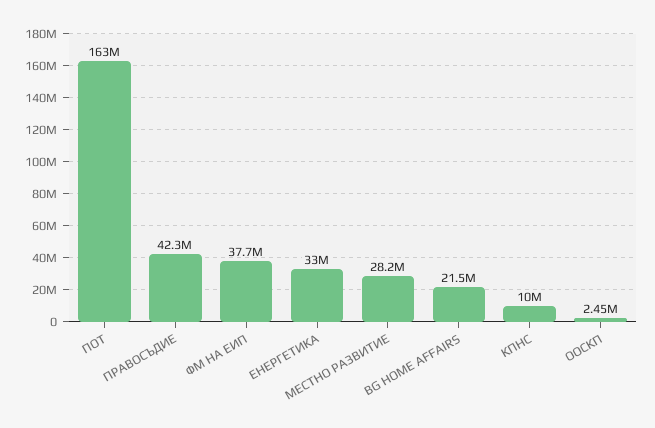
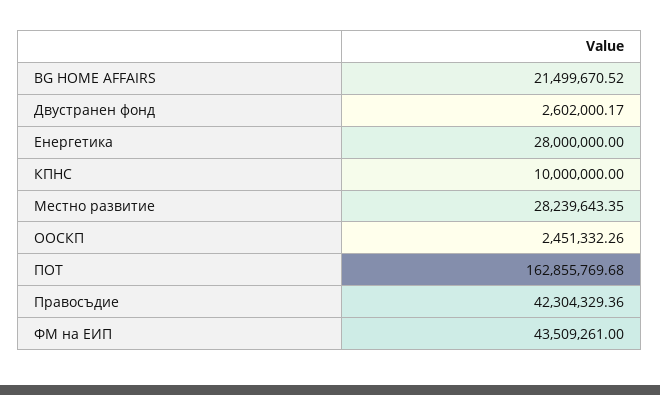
ФМ НА ЕИП: 37700000 -> 43509261
ЕНЕРГЕТИКА: 33000000 -> 28000000
Двустранен фонд: none -> 2602000.17

